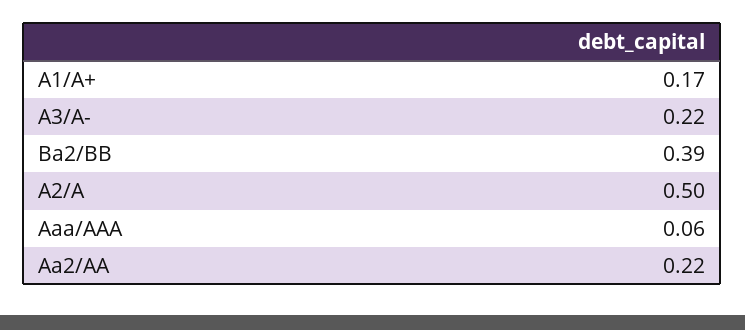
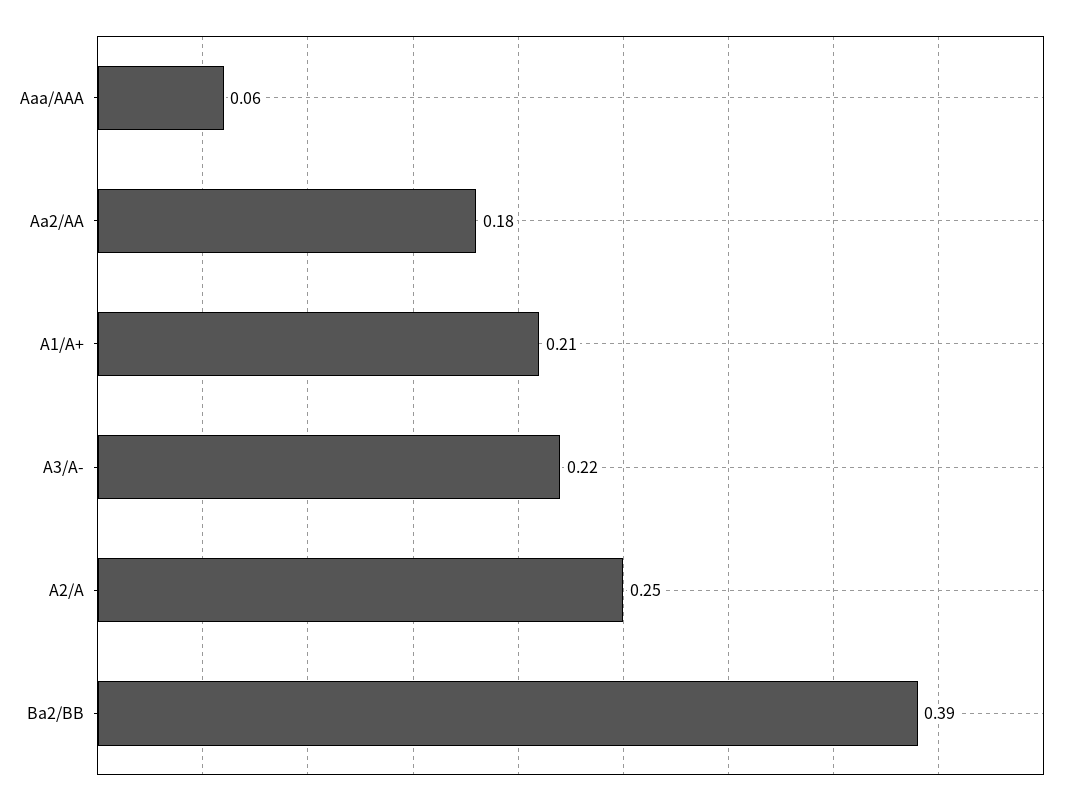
A1/A+: 0.17 -> 0.21
A2/A: 0.5 -> 0.25
Aa2/AA: 0.22 -> 0.18

